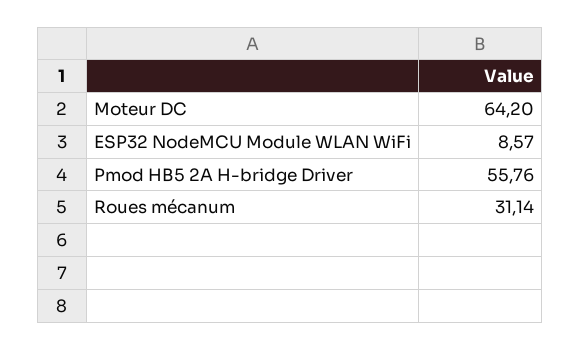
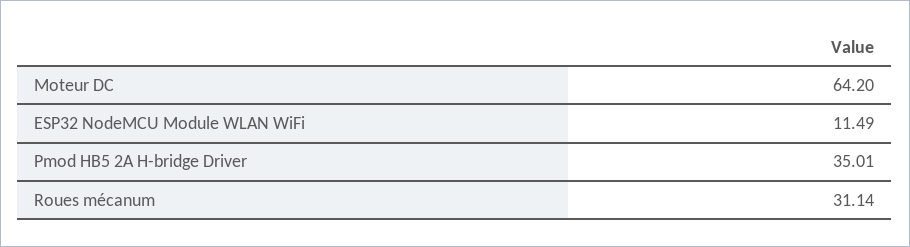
ESP32 NodeMCU Module WLAN WiFi: 8.57 -> 11.49
Pmod HB5 2A H-bridge Driver: 55.76 -> 35.01

